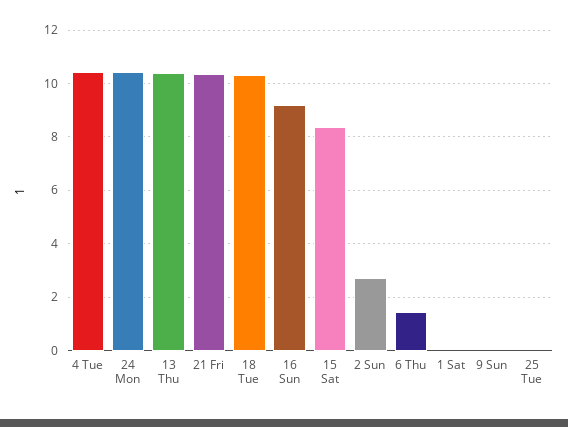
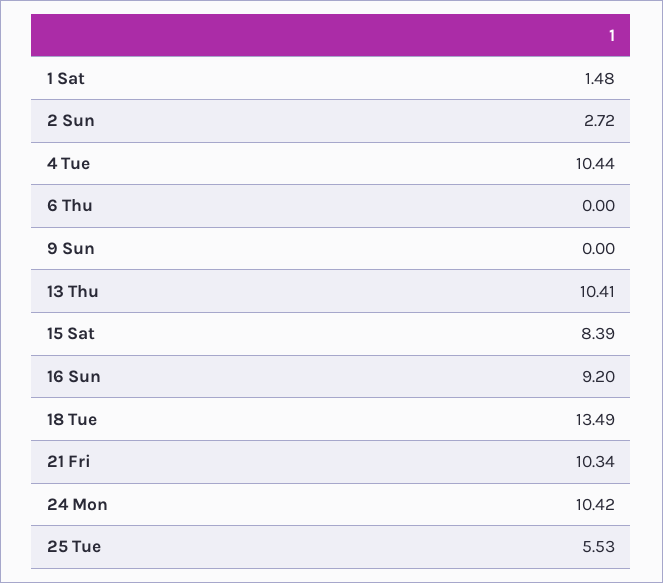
18 Tue: 10.25 -> 13.49
6 Thu: 1.5 -> 0
1 Sat: 0 -> 1.48
25 Tue: 0 -> 5.53

